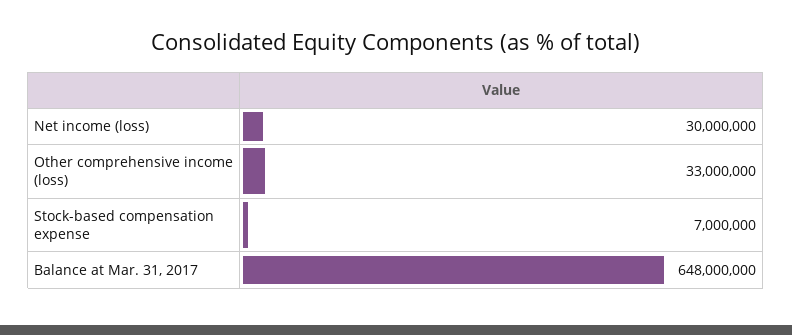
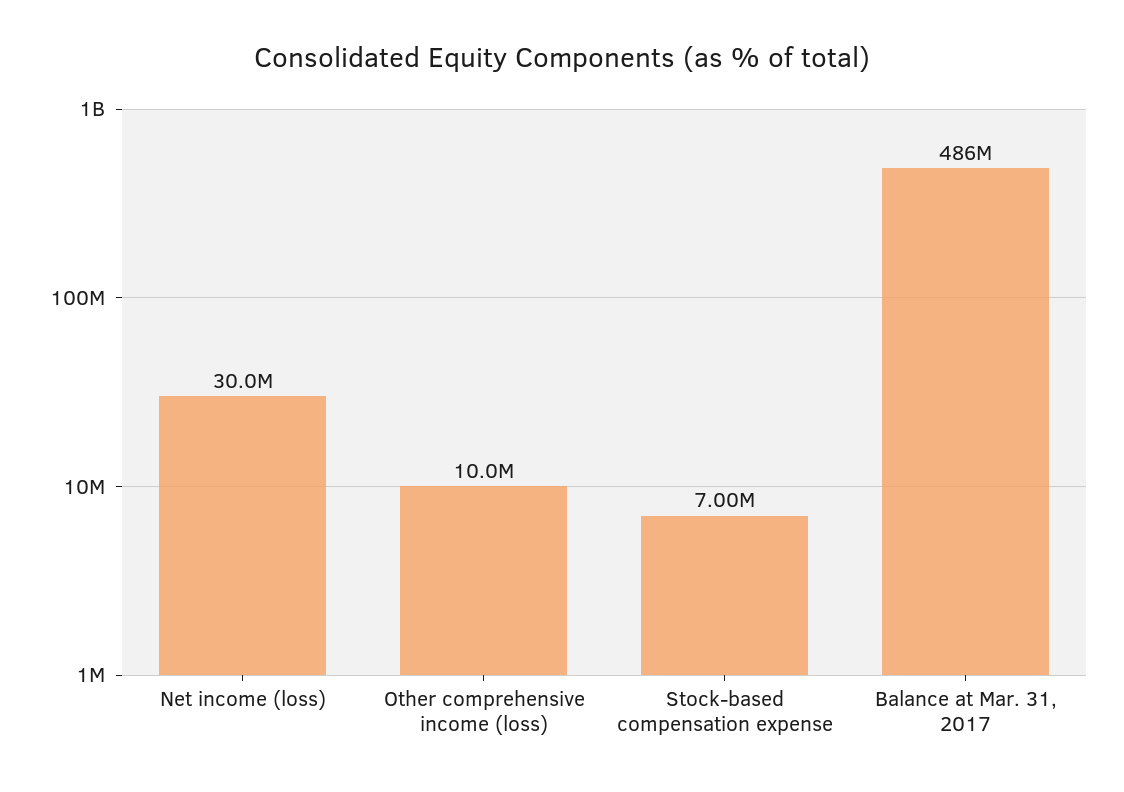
Other comprehensive income (loss): 33000000 -> 10000000
Balance at Mar. 31, 2017: 648000000 -> 486000000

